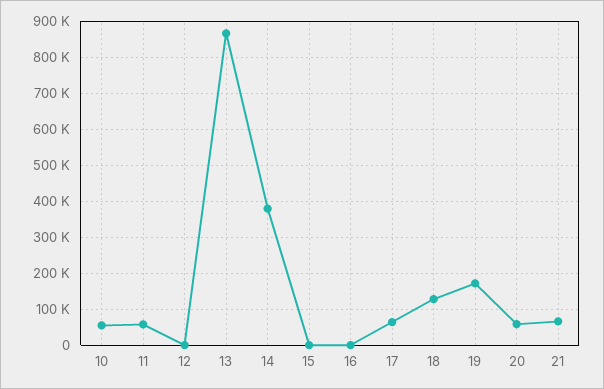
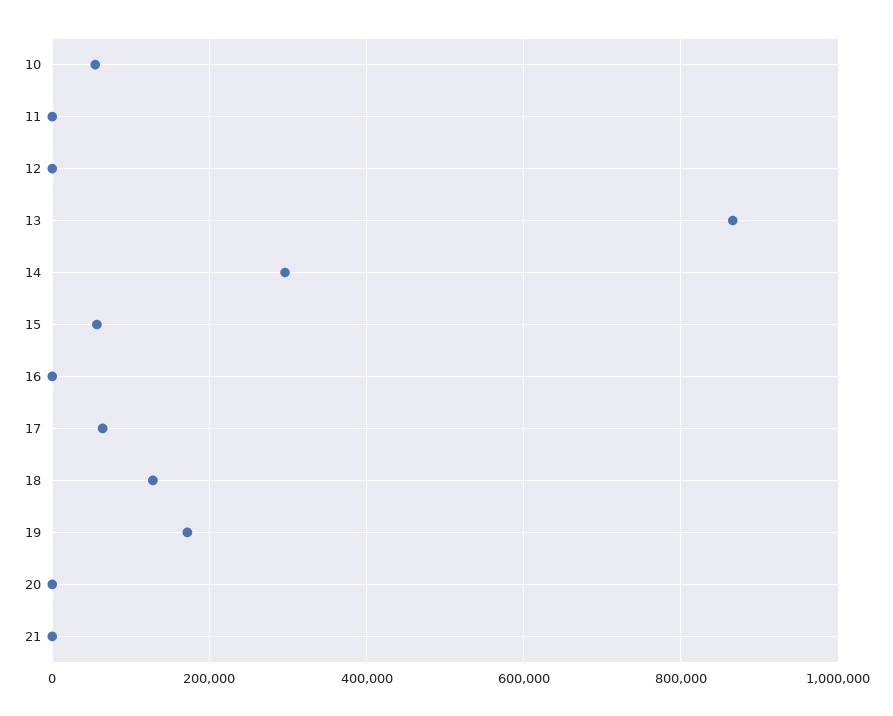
11: 60000 -> 0
14: 380000 -> 300000
15: 0 -> 60000
20: 60000 -> 0
21: 60000 -> 0

